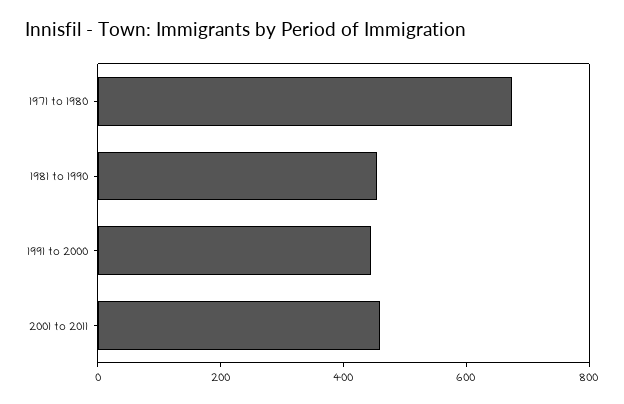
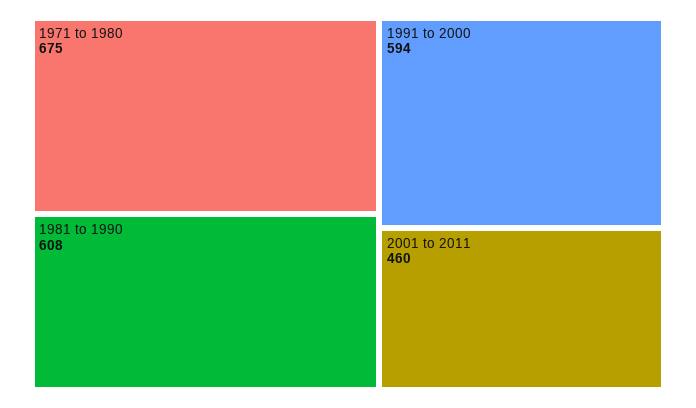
1981 to 1990: 450 -> 608
1991 to 2000: 450 -> 594

